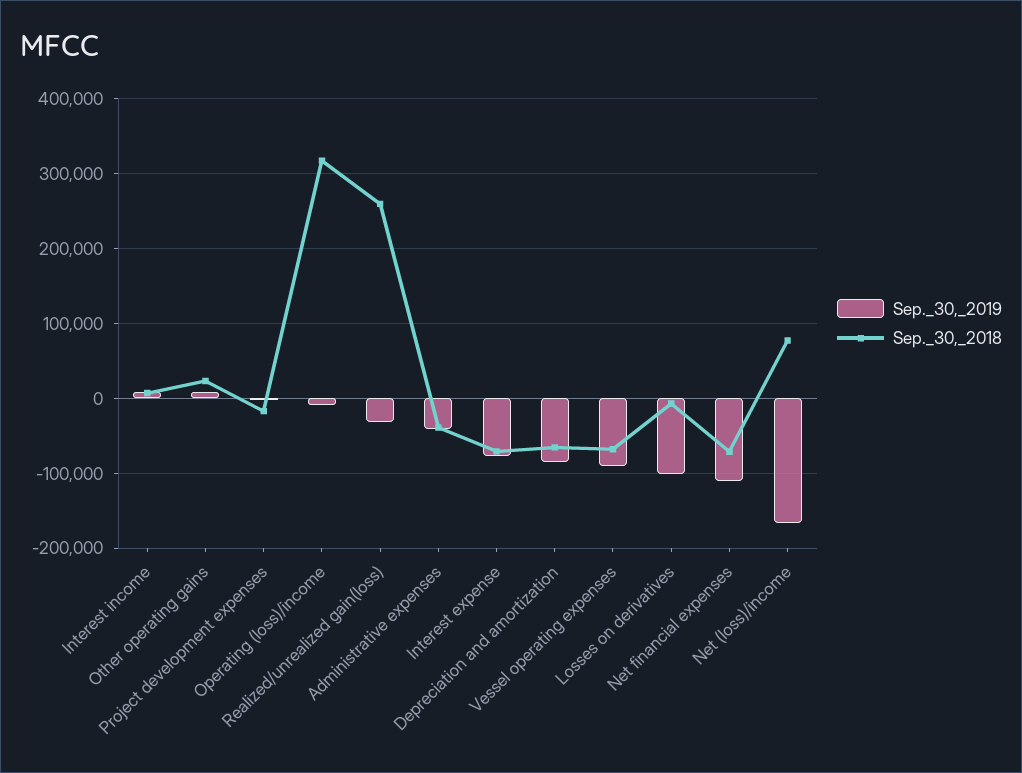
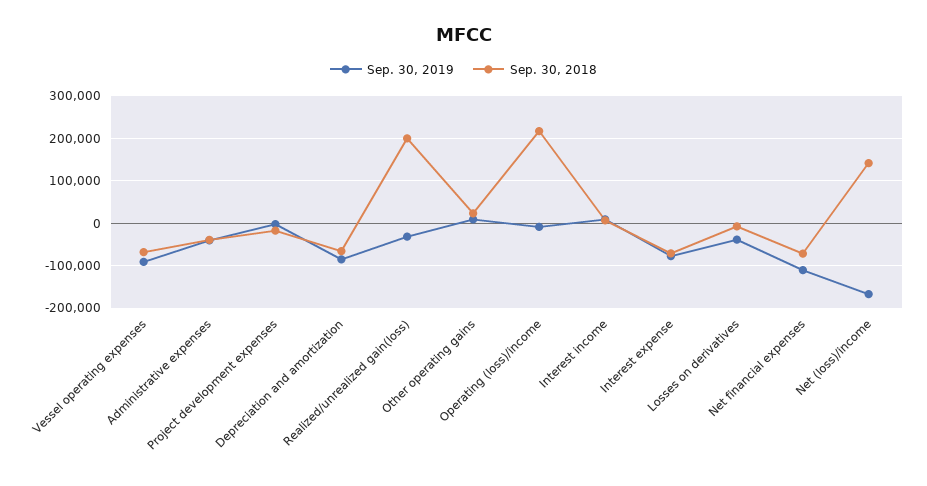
Sep._30,_2018, Operating (loss)/income: 320000 -> 220000
Sep._30,_2018, Realized/unrealized gain(loss): 260000 -> 200000
Sep._30,_2019, Losses on derivatives: -100000 -> -40000
Sep._30,_2018, Net (loss)/income: 80000 -> 140000

